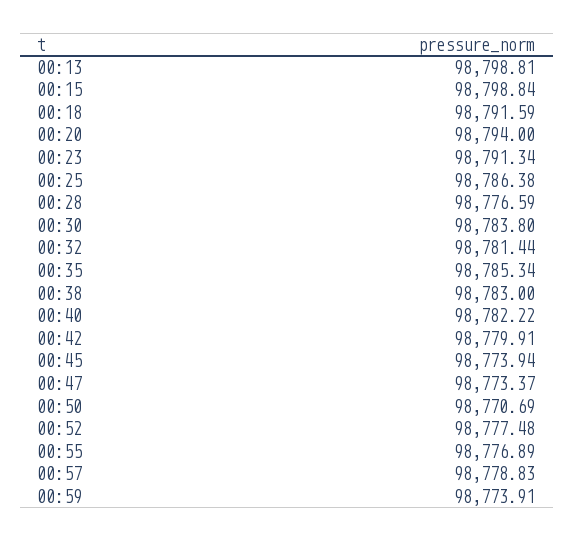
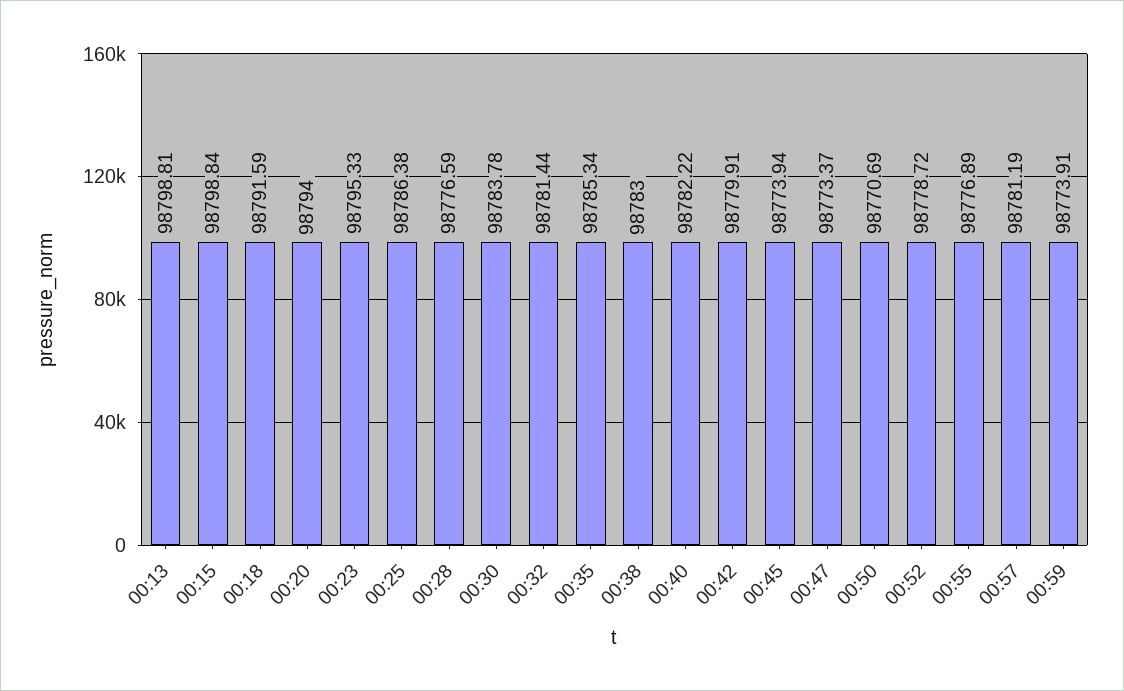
00:23: 98791.34 -> 98795.33
00:30: 98783.8 -> 98783.78
00:52: 98777.48 -> 98778.72
00:57: 98778.83 -> 98781.19

